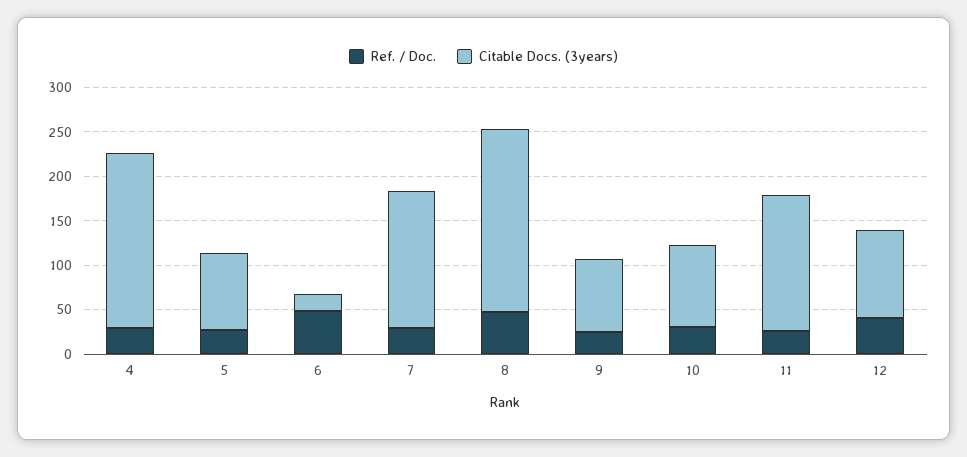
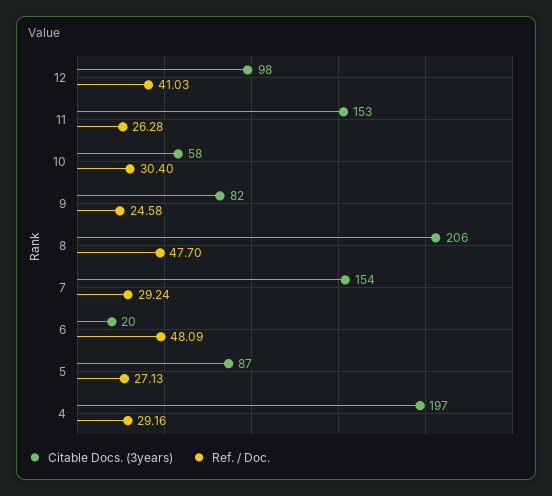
Citable Docs. (3years), 10: 90 -> 58

